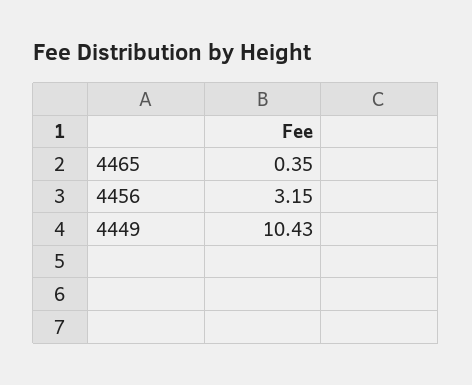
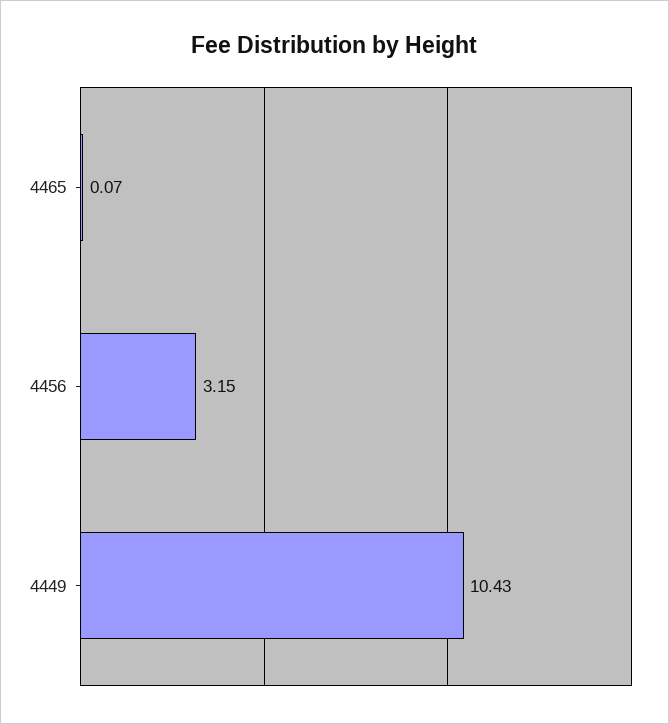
4465: 0.35 -> 0.07

